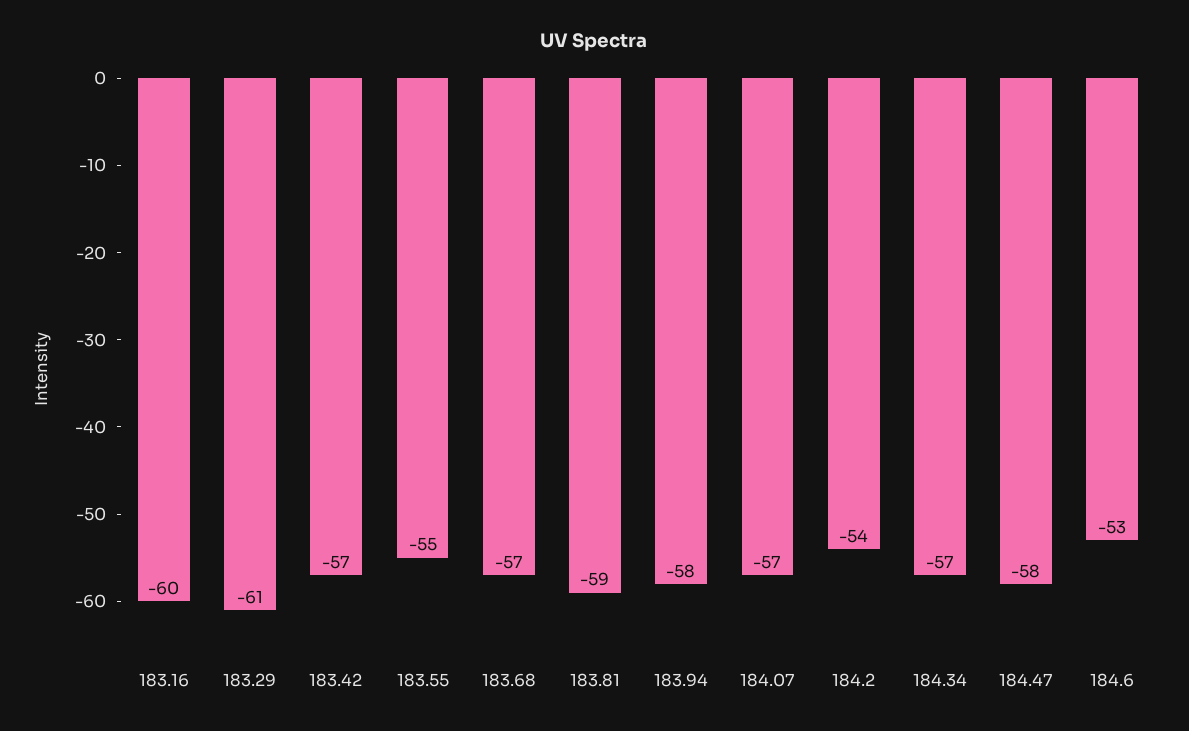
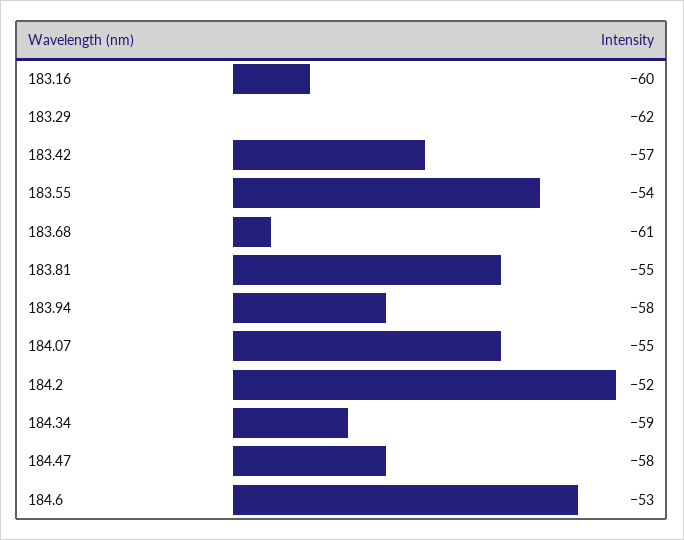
183.29: -61 -> -62
183.55: -55 -> -54
183.68: -57 -> -61
183.81: -59 -> -55
184.07: -57 -> -55
184.2: -54 -> -52
184.34: -57 -> -59

